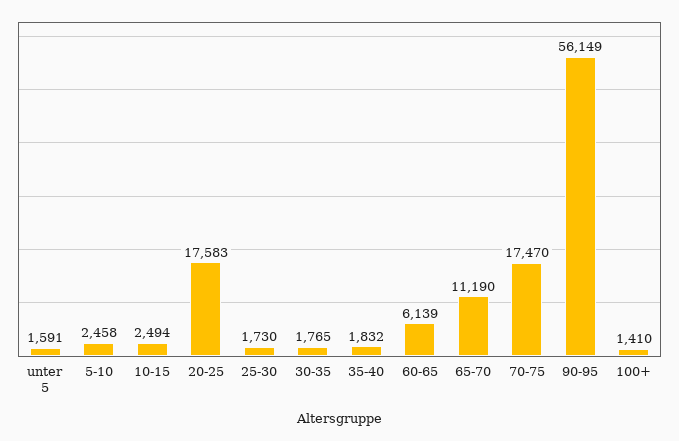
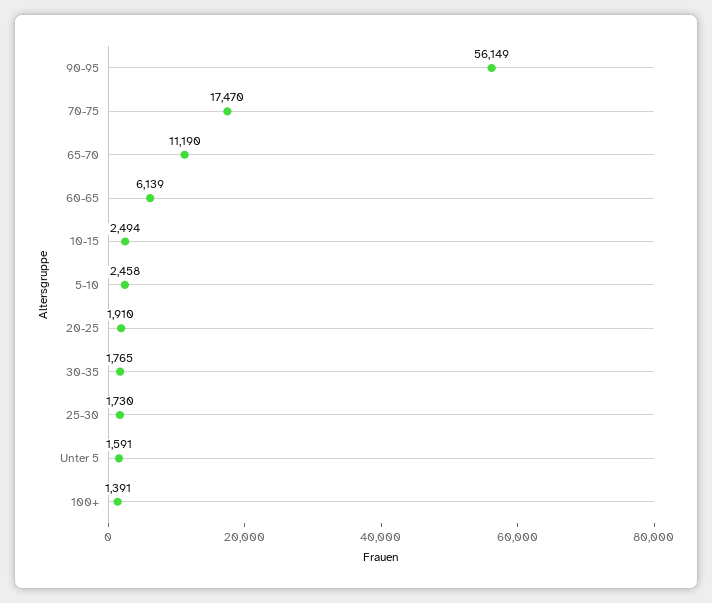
20-25: 17583 -> 1910
35-40: 1832 -> none
100+: 1410 -> 1391

